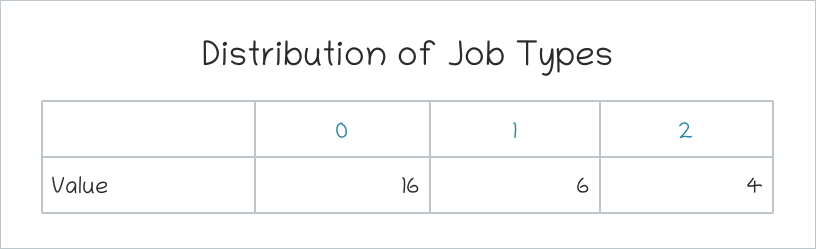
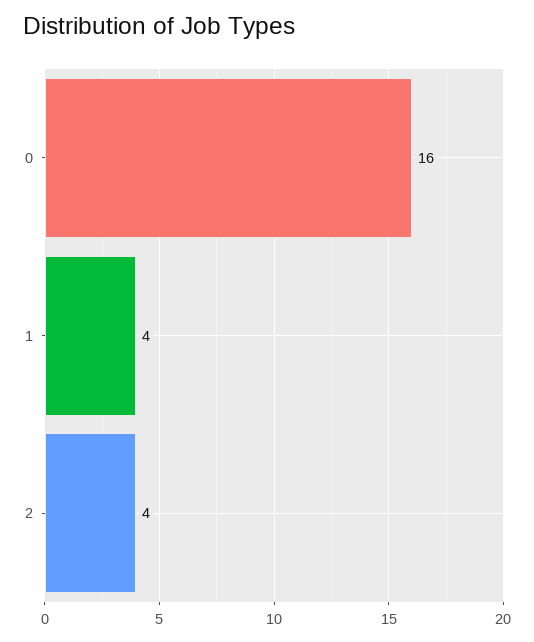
1: 6 -> 4

